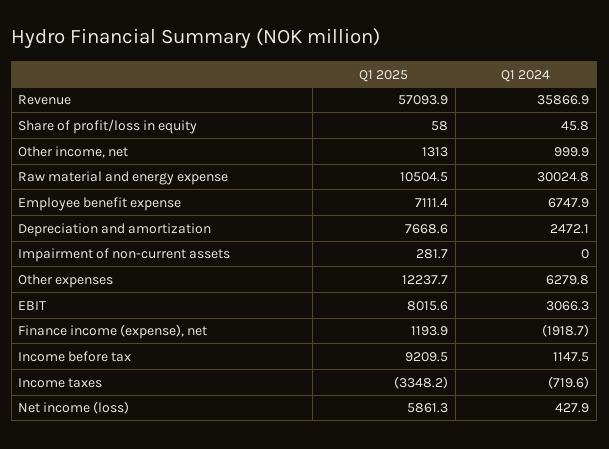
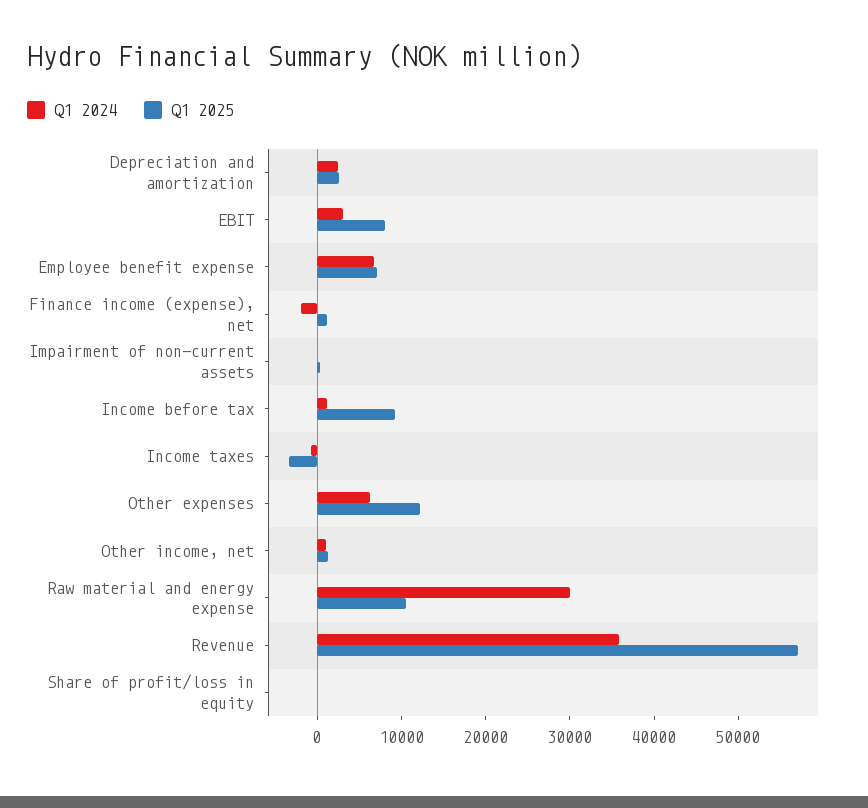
Q1 2025, Depreciation and amortization: 7668.6 -> 2000
Q1 2025, Net income (loss): 5861.3 -> none
Q1 2024, Net income (loss): 427.9 -> none

